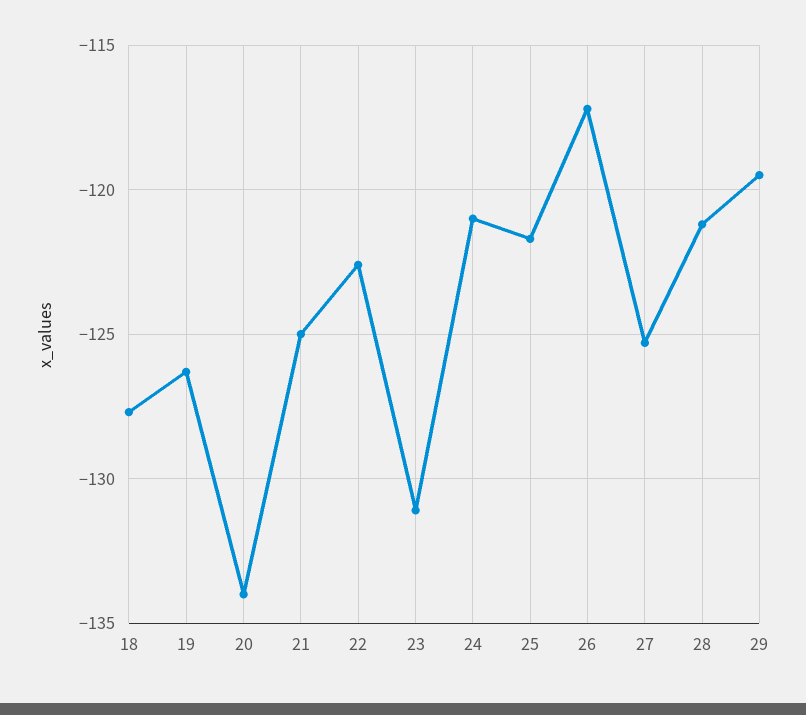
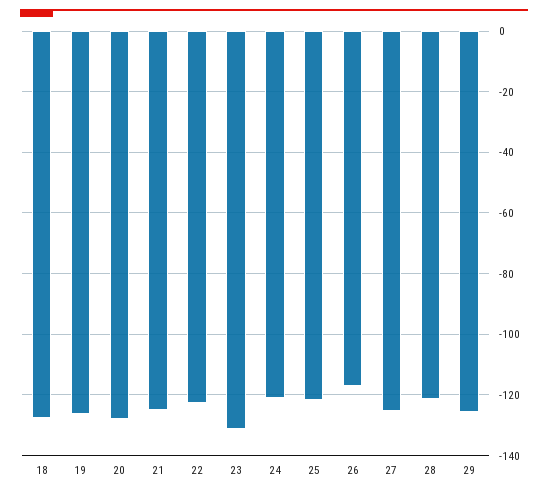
20: -134 -> -128
29: -119.5 -> -126

